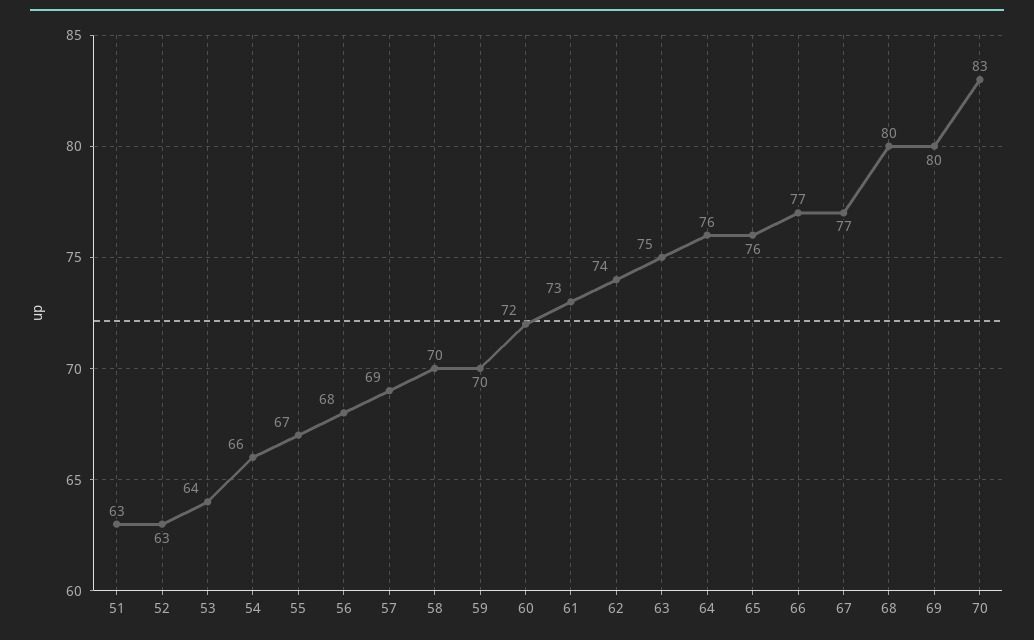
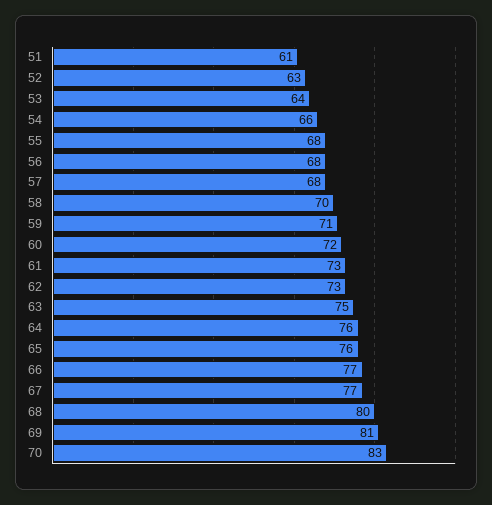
51: 63 -> 61
55: 67 -> 68
57: 69 -> 68
59: 70 -> 71
62: 74 -> 73
69: 80 -> 81

